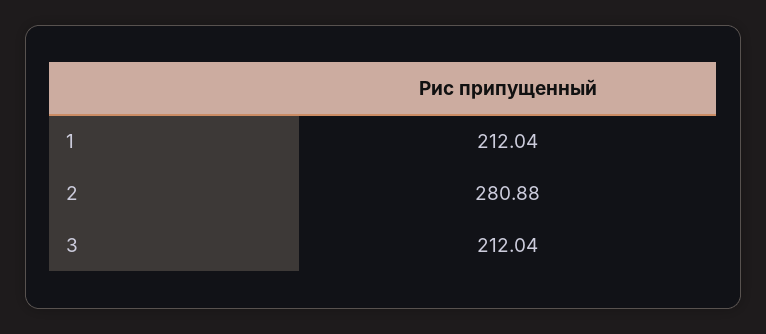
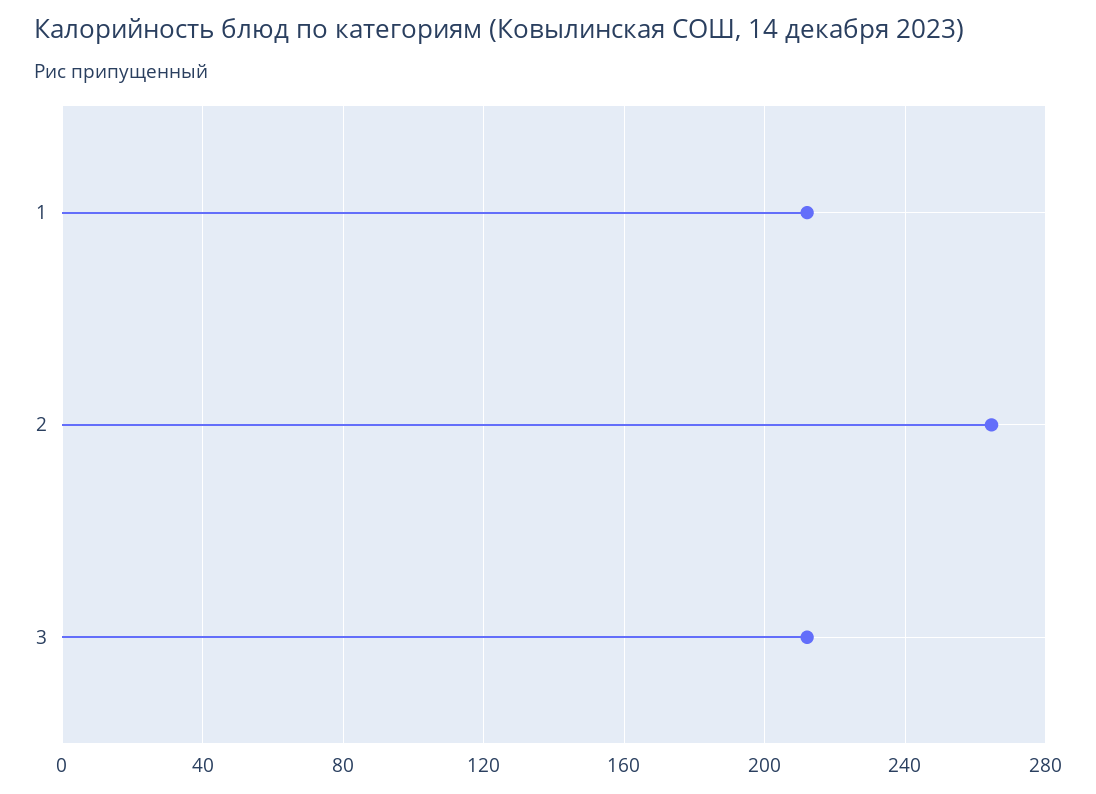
2: 280.88 -> 265

